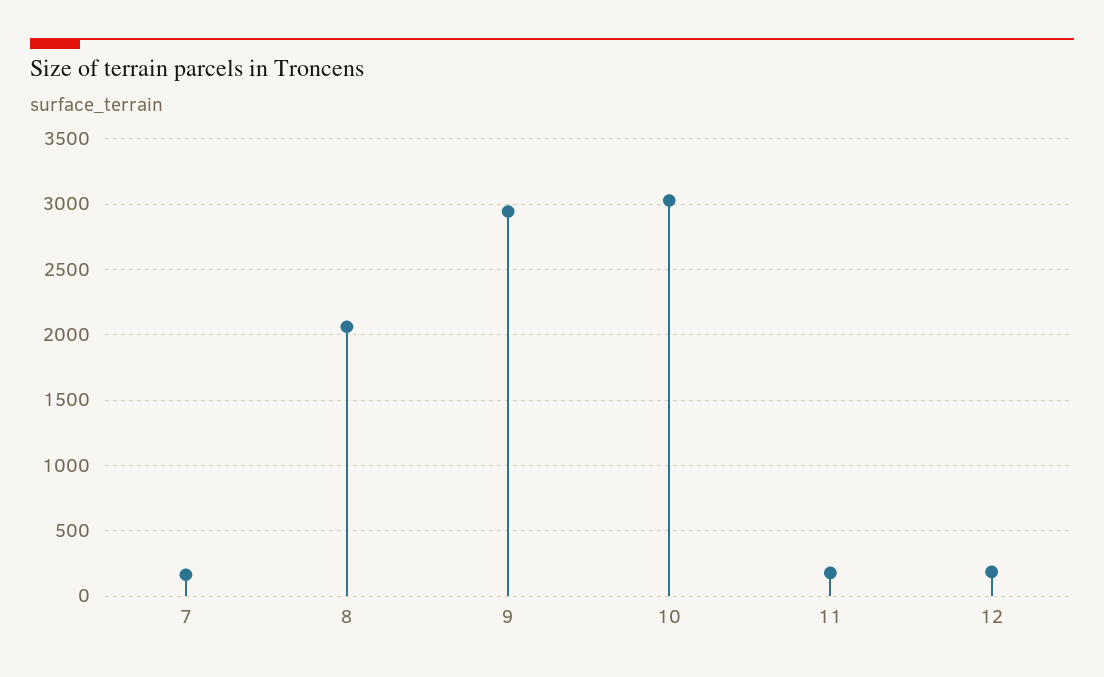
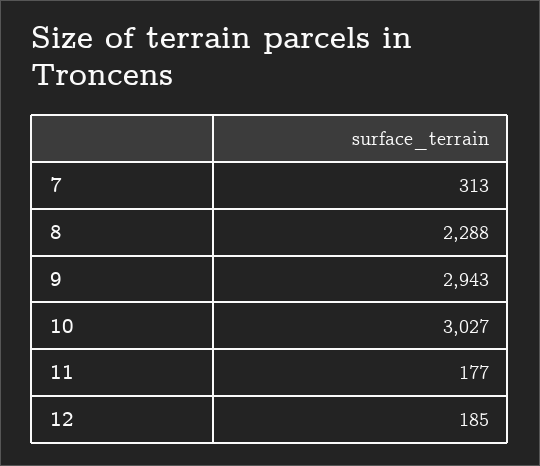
7: 150 -> 313
8: 2050 -> 2288

